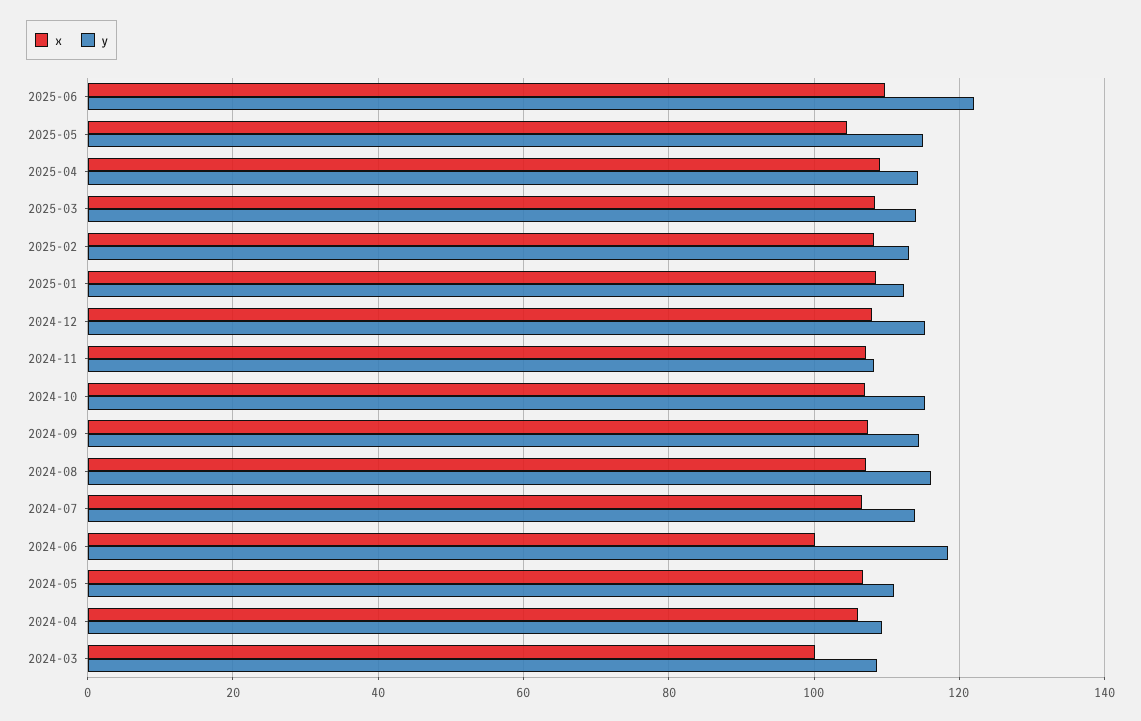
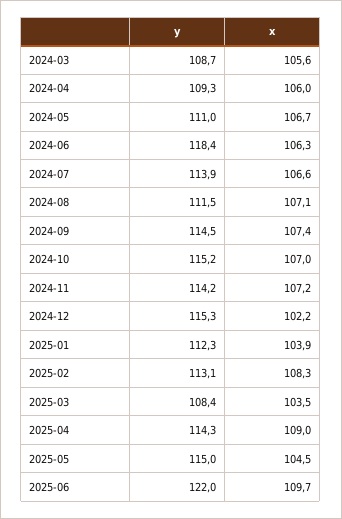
x, 2025-03: 108 -> 103.5
y, 2025-03: 114 -> 108.4
x, 2025-01: 108 -> 103.9
x, 2024-12: 108 -> 102.2
y, 2024-11: 108 -> 114.2
y, 2024-08: 116 -> 111.5
x, 2024-06: 100 -> 106.3
x, 2024-03: 100 -> 105.6

